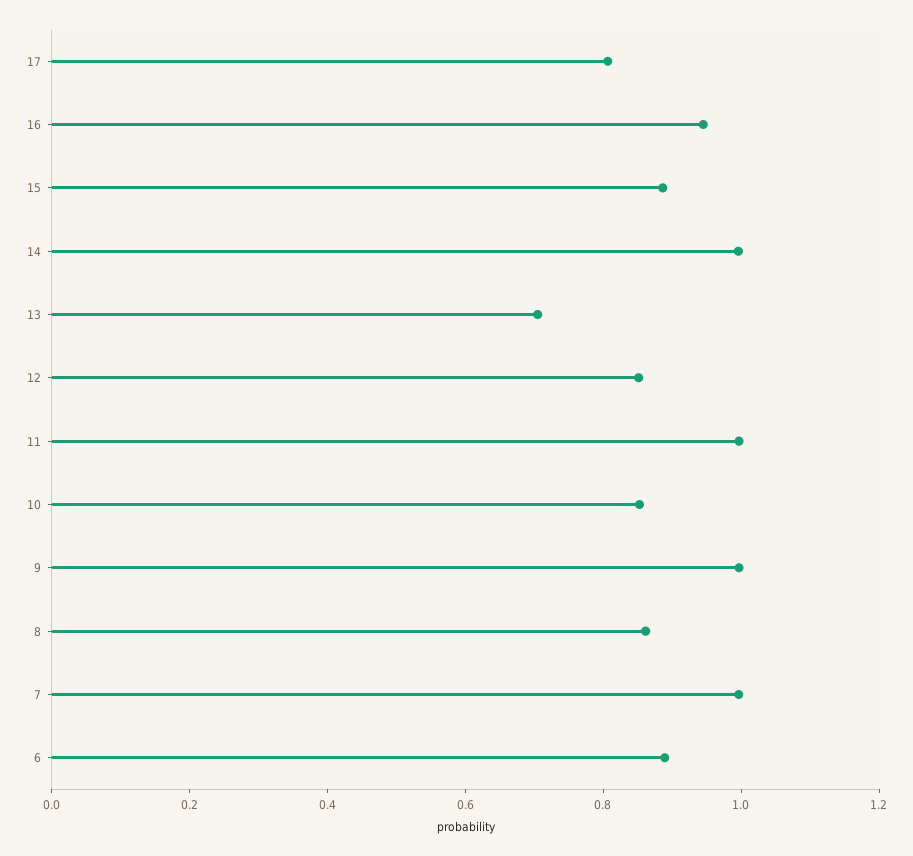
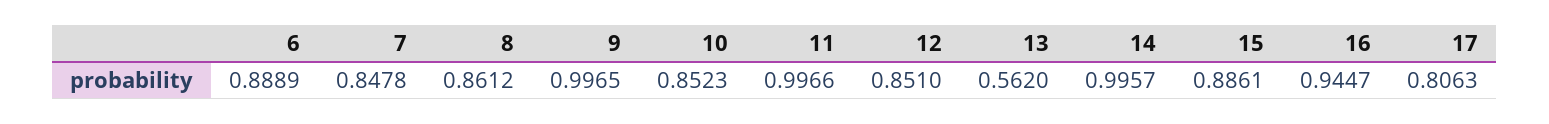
13: 0.7 -> 0.562
7: 1 -> 0.8478

